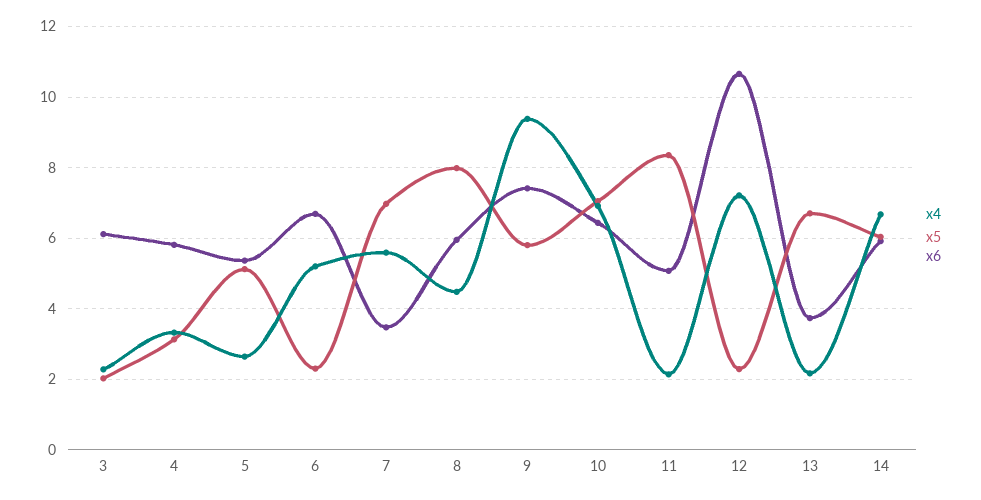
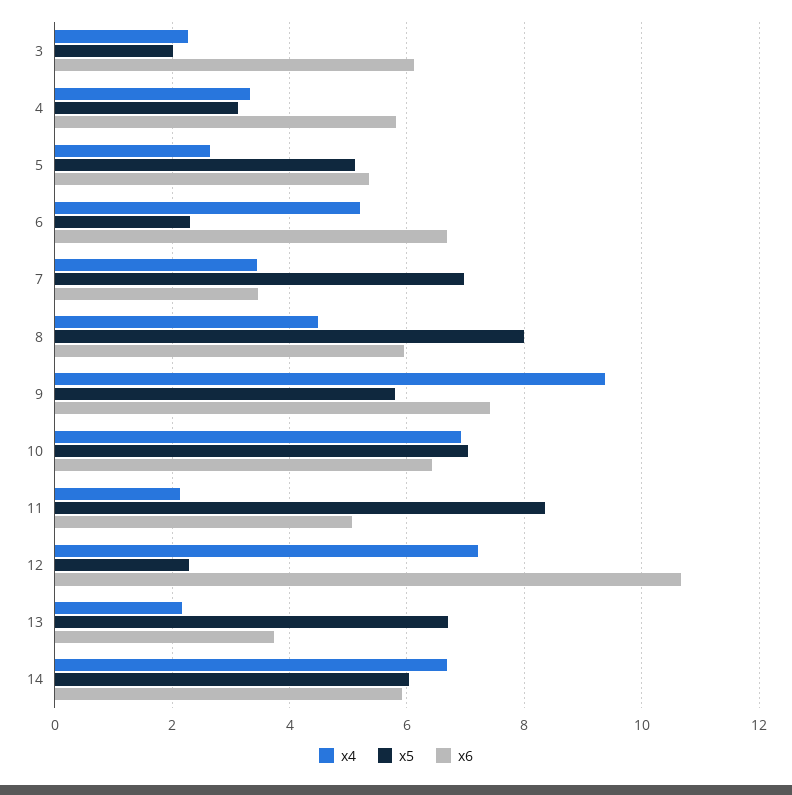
x4, 7: 5.6 -> 3.4

